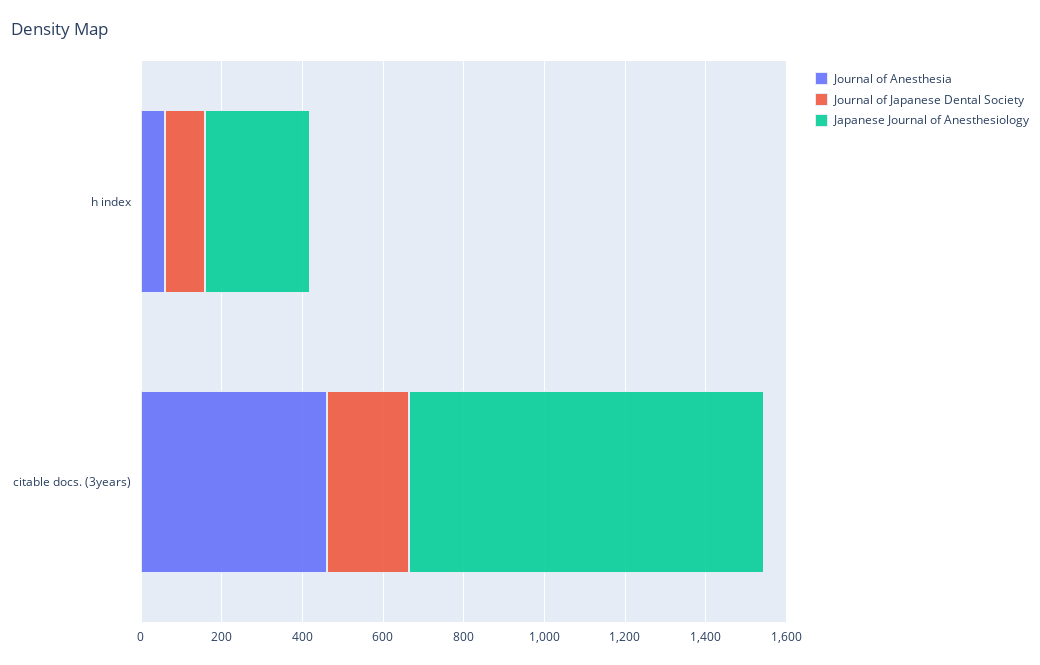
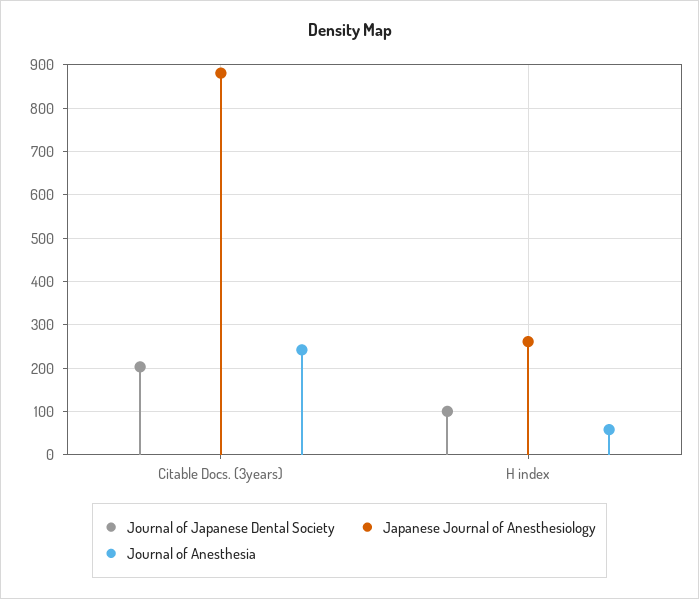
Journal of Anesthesia, citable docs. (3years): 450 -> 240

